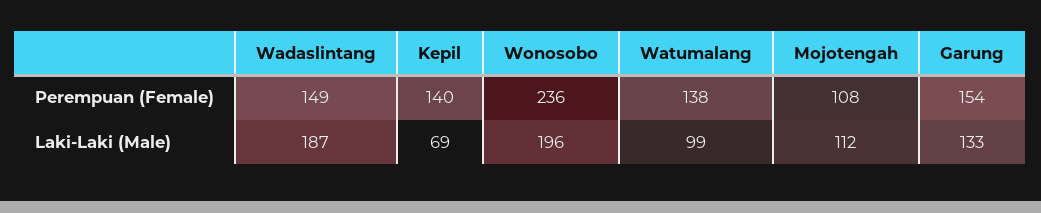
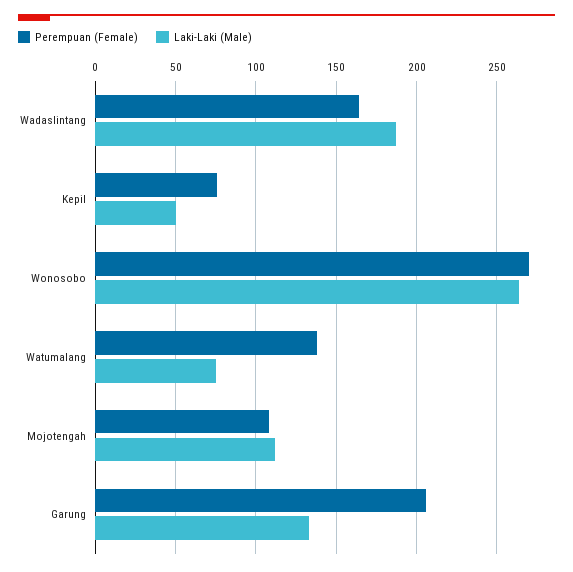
Perempuan (Female), Wadaslintang: 149 -> 165
Perempuan (Female), Kepil: 140 -> 75
Perempuan (Female), Wonosobo: 236 -> 270
Perempuan (Female), Garung: 154 -> 205
Laki-Laki (Male), Kepil: 69 -> 50
Laki-Laki (Male), Wonosobo: 196 -> 265
Laki-Laki (Male), Watumalang: 99 -> 75

